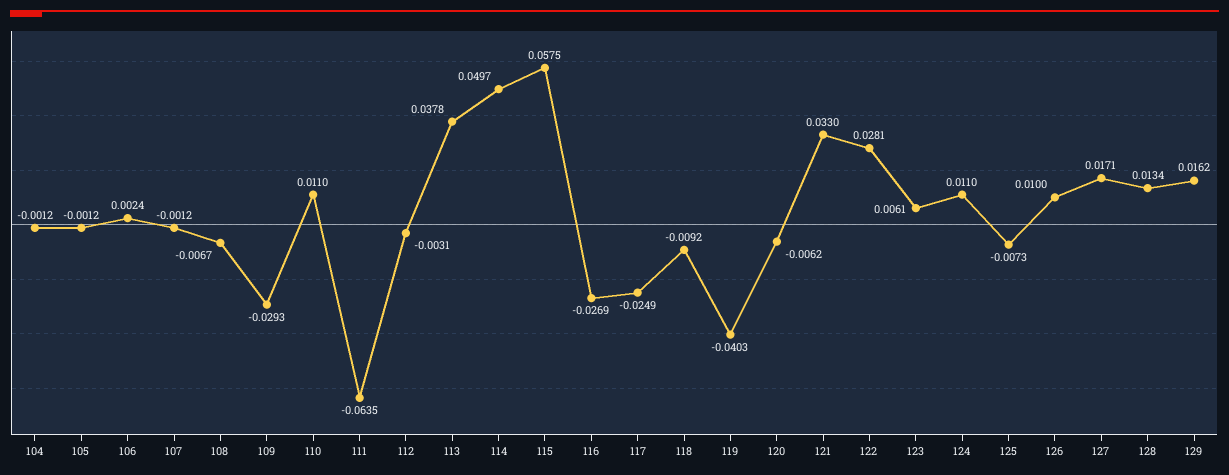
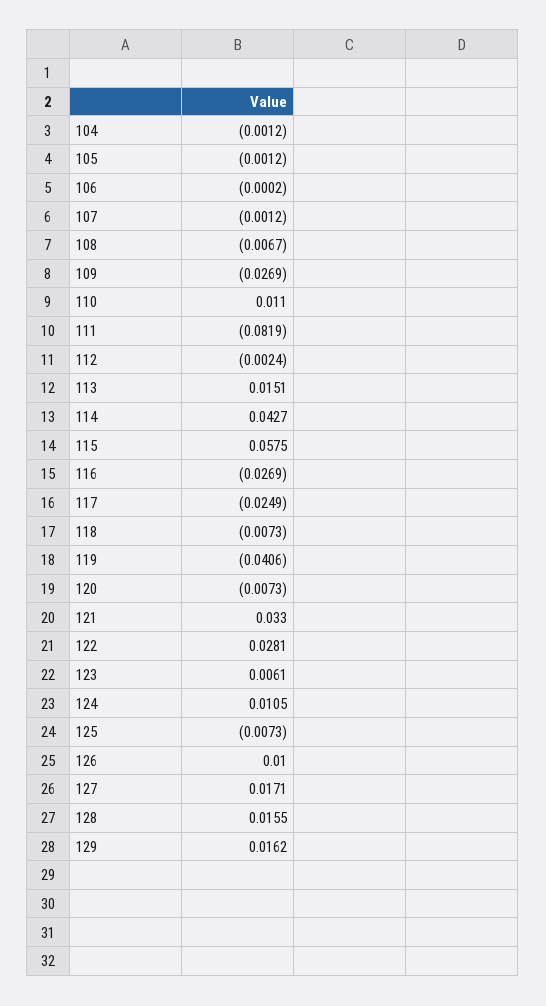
106: 0.0024 -> -0.0002
109: -0.0293 -> -0.0269
111: -0.0635 -> -0.0819
112: -0.0031 -> -0.0024
113: 0.0378 -> 0.0151
114: 0.0497 -> 0.0427
118: -0.0092 -> -0.0073
119: -0.0403 -> -0.0406
120: -0.0062 -> -0.0073
124: 0.011 -> 0.0105
128: 0.0134 -> 0.0155

